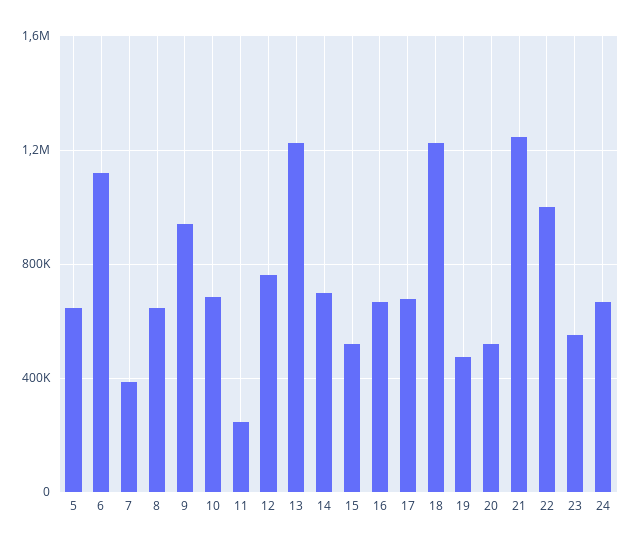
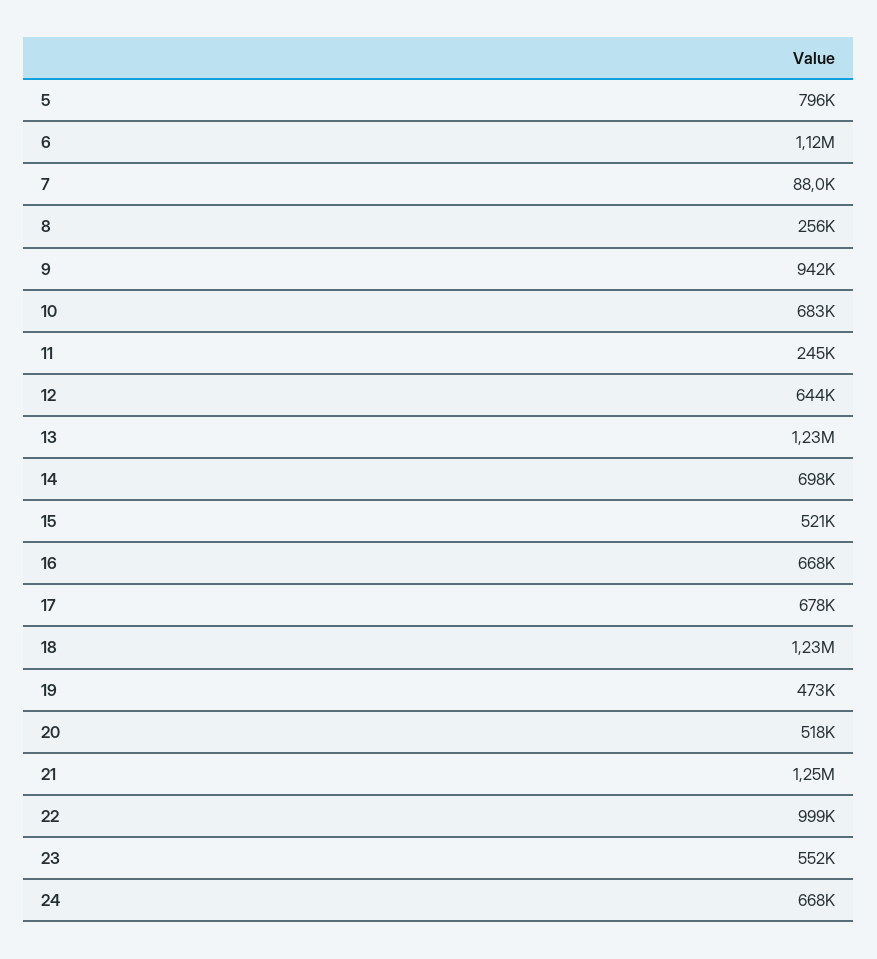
5: 650000 -> 796000
7: 400000 -> 88000
8: 650000 -> 256000
12: 750000 -> 644000

